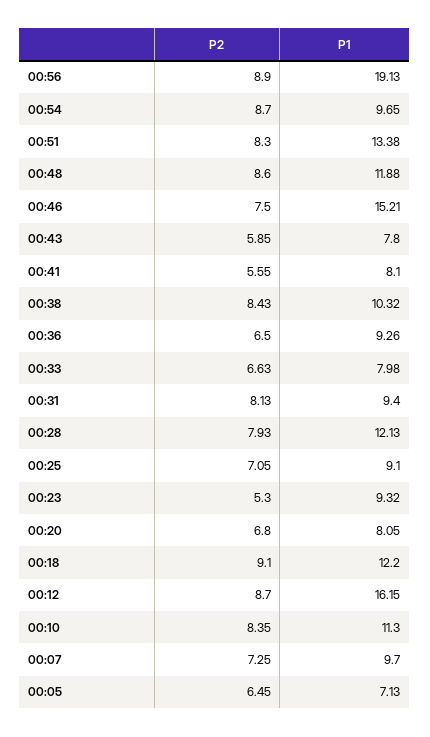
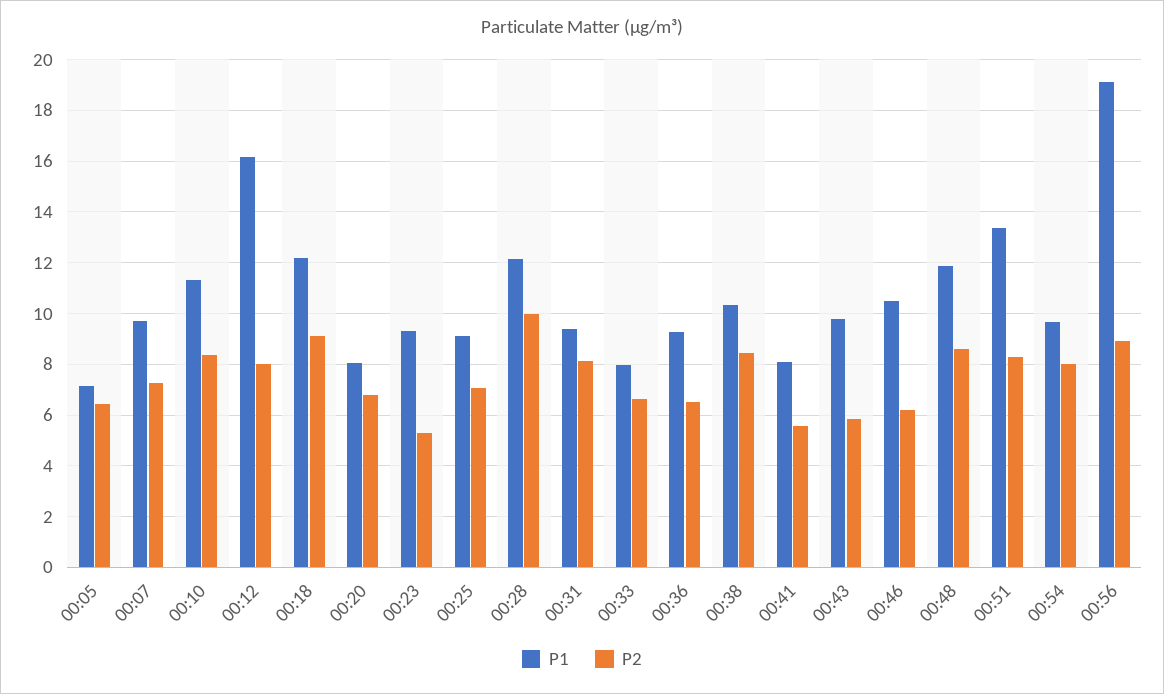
P2, 00:54: 8.7 -> 8
P2, 00:46: 7.5 -> 6.25
P1, 00:46: 15.21 -> 10.5
P1, 00:43: 7.8 -> 9.75
P2, 00:28: 7.93 -> 10
P2, 00:12: 8.7 -> 8

